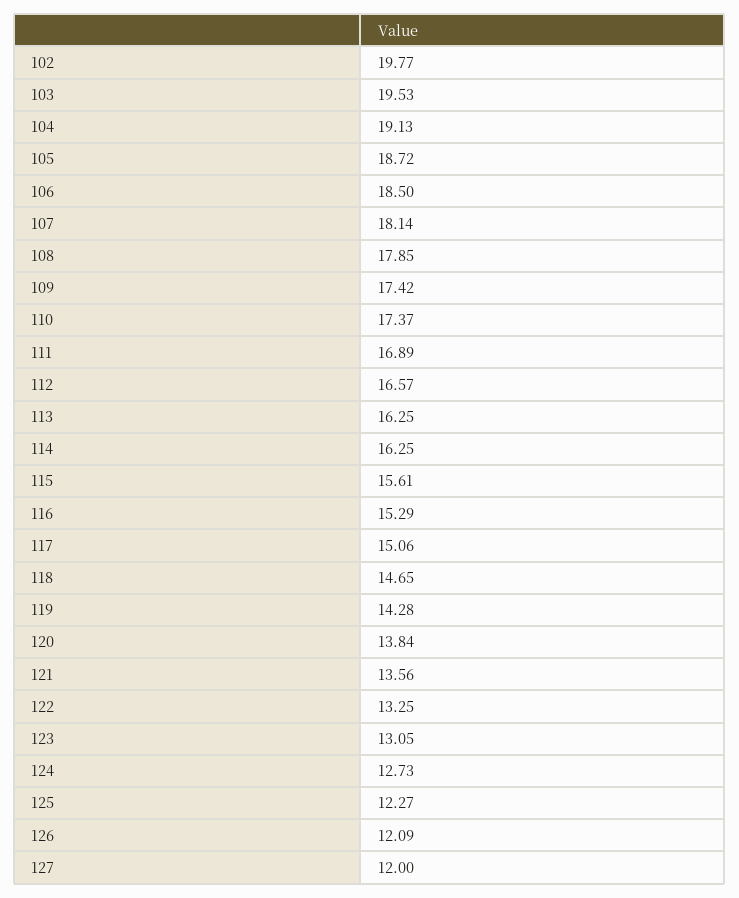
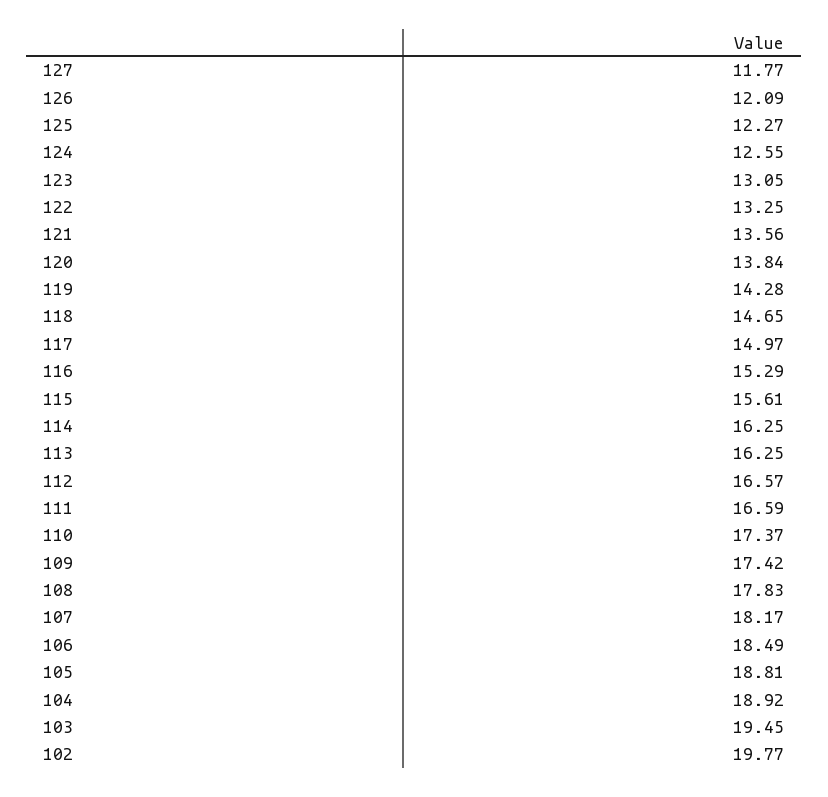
103: 19.53 -> 19.45
104: 19.13 -> 18.92
105: 18.72 -> 18.81
106: 18.5 -> 18.49
107: 18.14 -> 18.17
108: 17.85 -> 17.83
111: 16.89 -> 16.59
117: 15.06 -> 14.97
124: 12.73 -> 12.55
127: 12 -> 11.77

